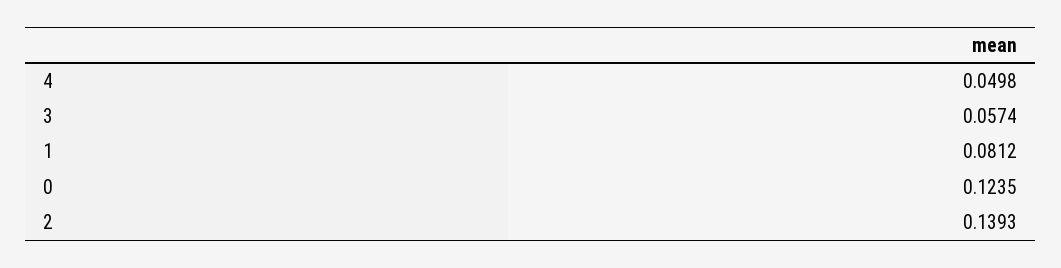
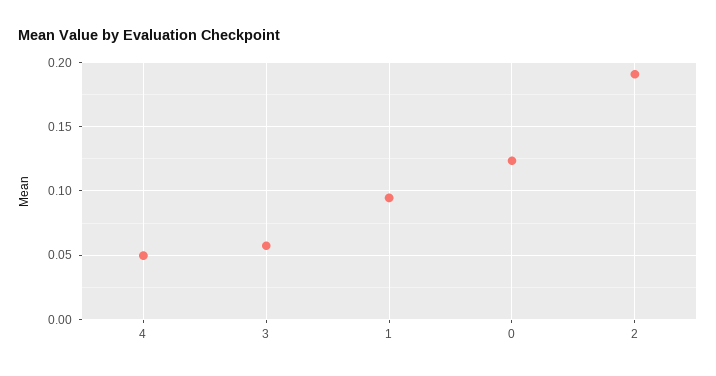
1: 0.0812 -> 0.095
2: 0.1393 -> 0.19

